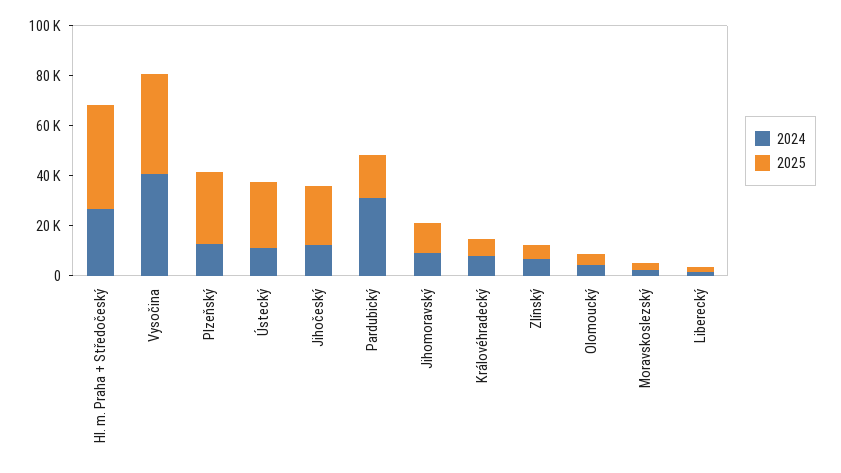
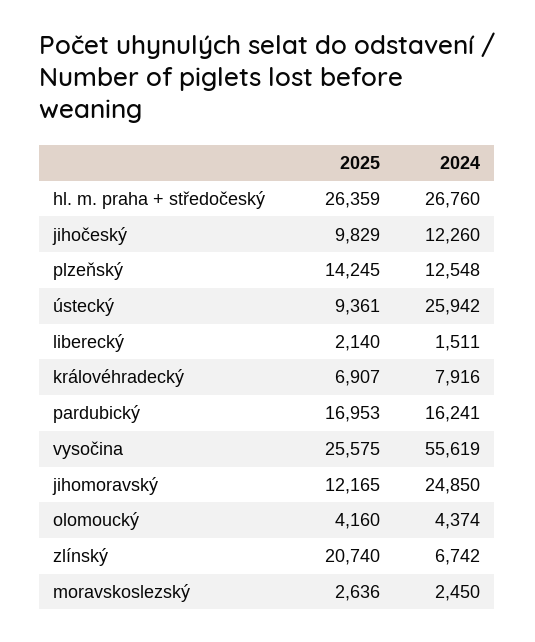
2025, Hl. m. Praha + Středočeský: 40000 -> 26359
2024, Vysočina: 40000 -> 55619
2025, Vysočina: 40000 -> 25575
2025, Plzeňský: 30000 -> 14245
2024, Ústecký: 10000 -> 25942
2025, Ústecký: 25000 -> 9361
2025, Jihočeský: 25000 -> 9829
2024, Pardubický: 30000 -> 16241
2024, Jihomoravský: 10000 -> 24850
2025, Zlínský: 5000 -> 20740

